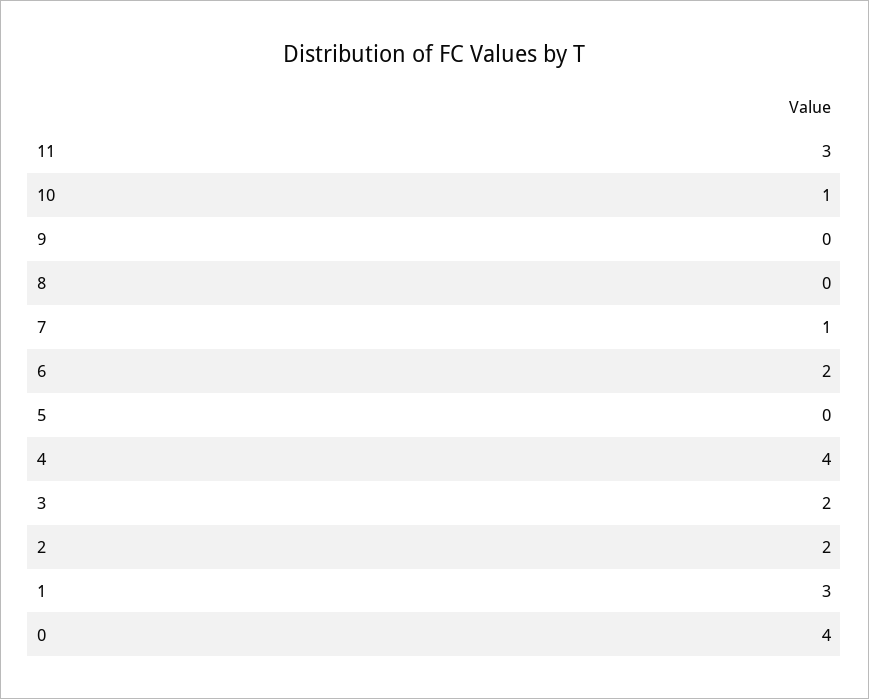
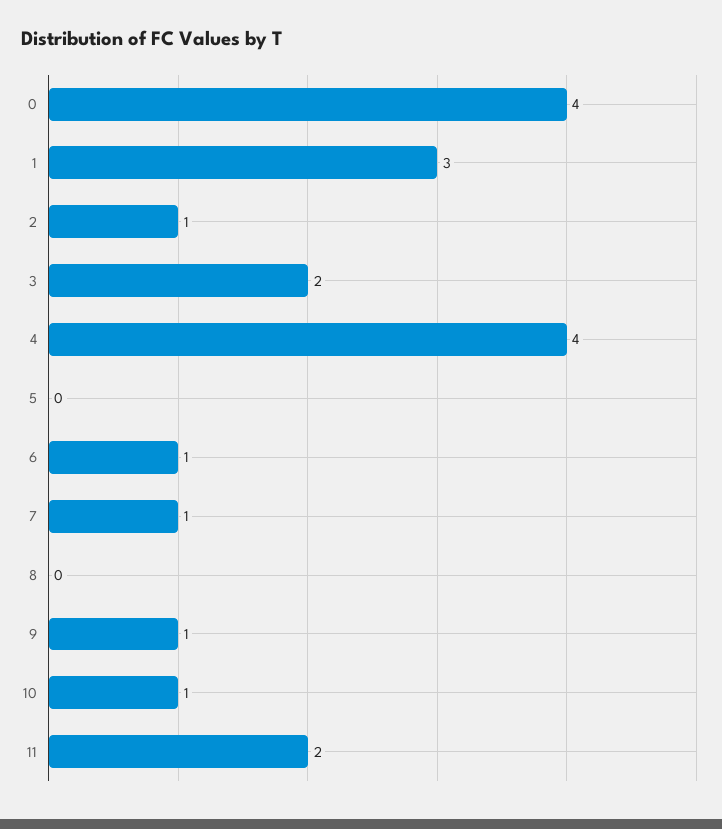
11: 3 -> 2
9: 0 -> 1
6: 2 -> 1
2: 2 -> 1

